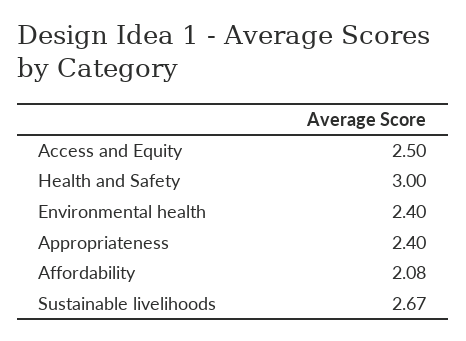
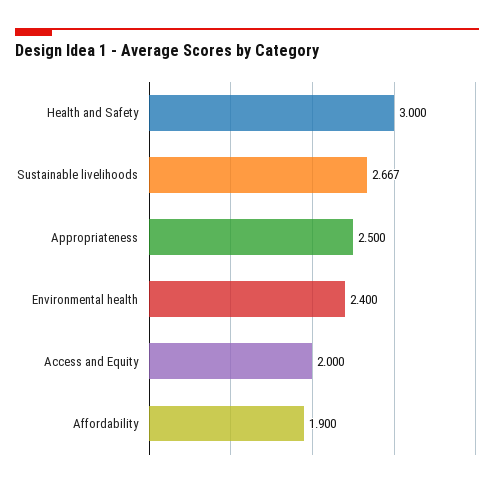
Access and Equity: 2.5 -> 2
Appropriateness: 2.4 -> 2.5
Affordability: 2.08 -> 1.9

